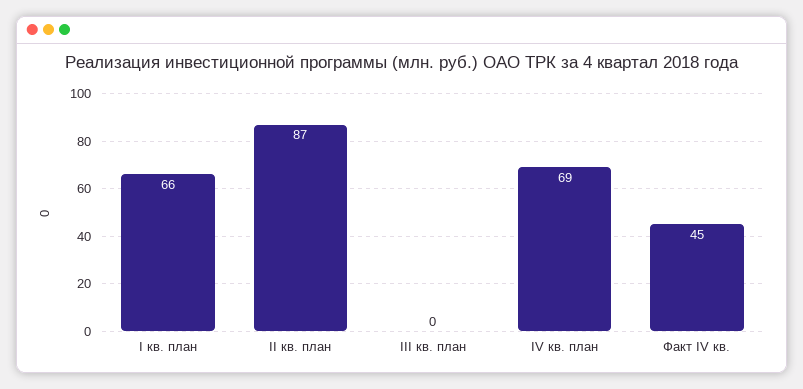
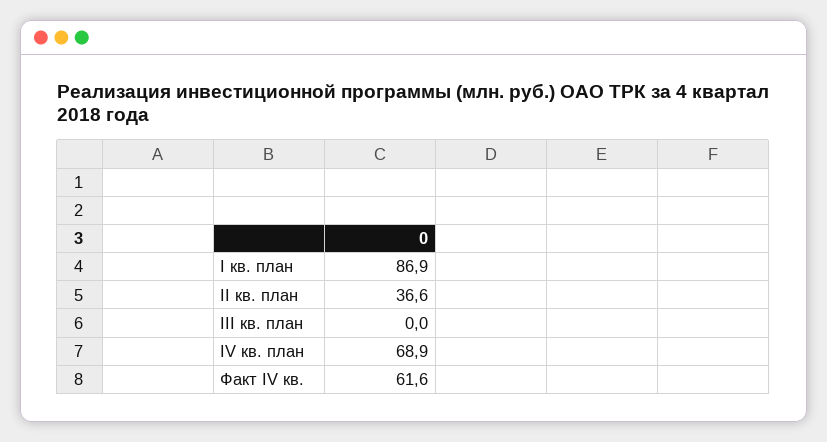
I кв. план: 66 -> 86.9
II кв. план: 87 -> 36.6
Факт IV кв.: 45 -> 61.6

